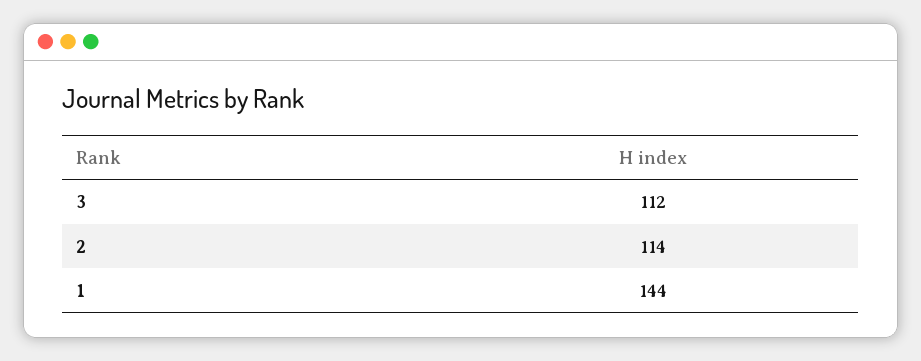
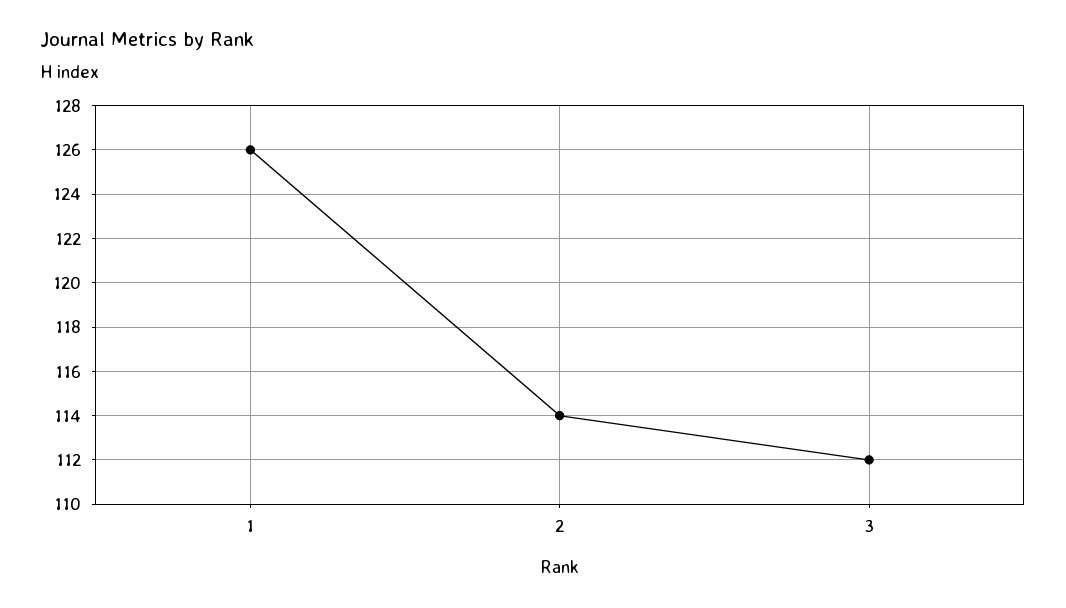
1: 144 -> 126

